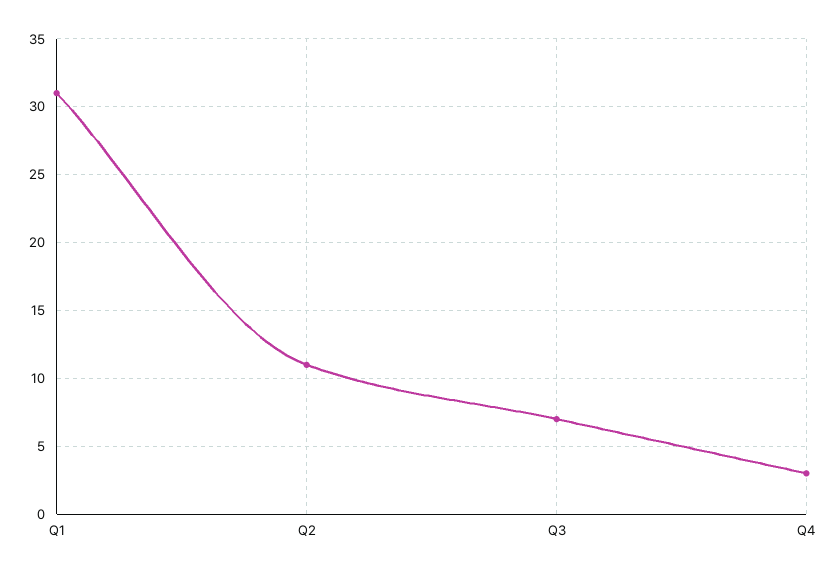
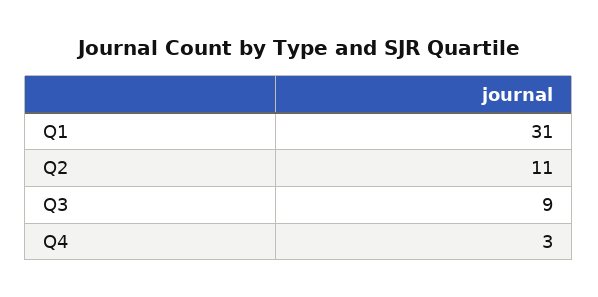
Q3: 7 -> 9

